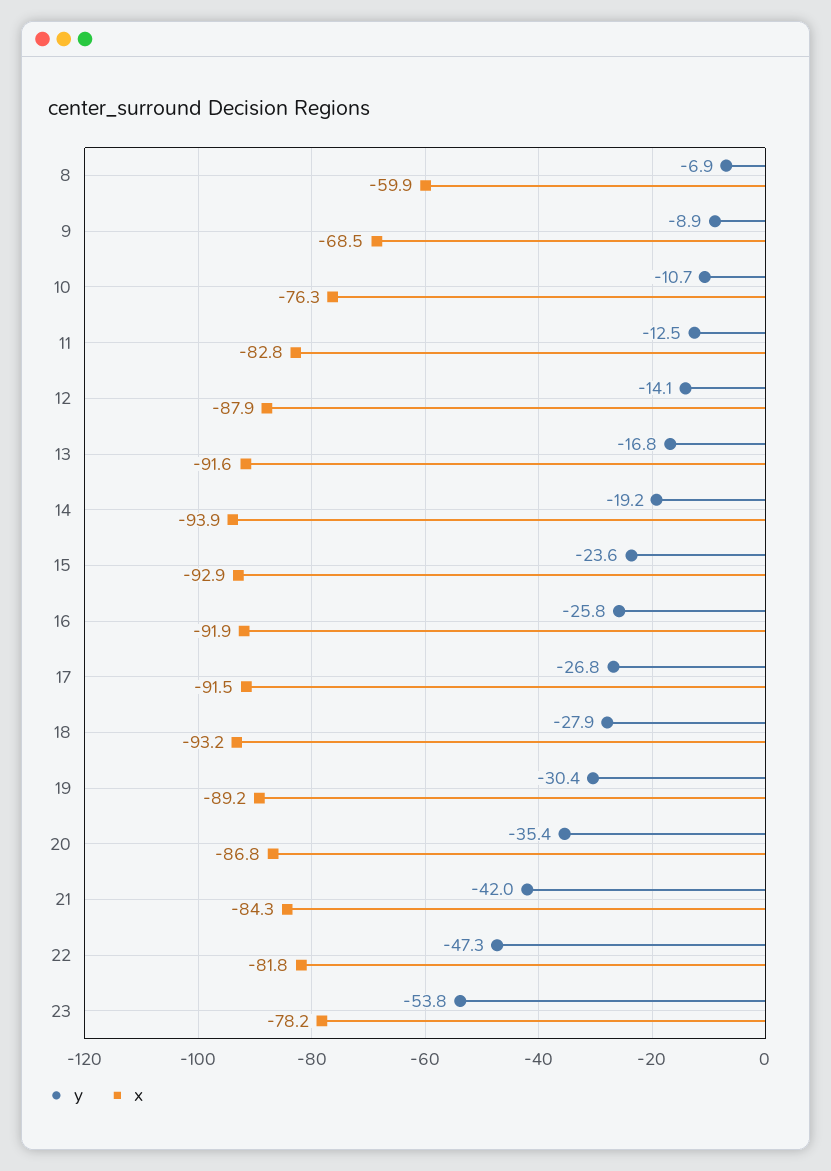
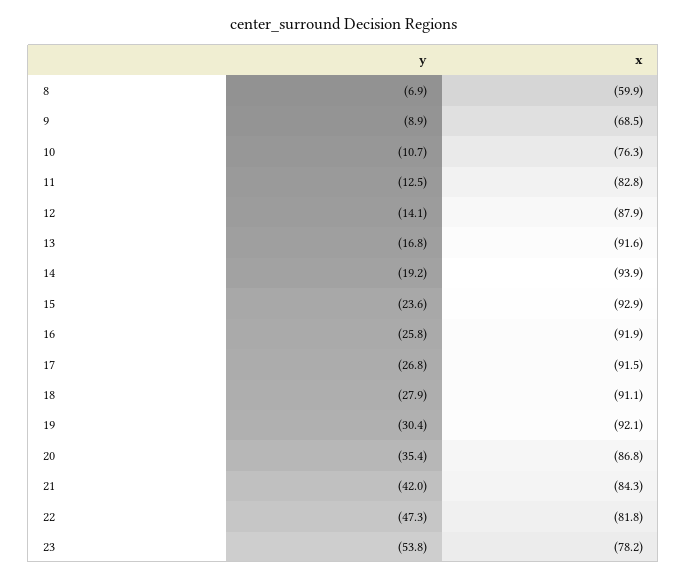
x, 18: -93.2 -> -91.1
x, 19: -89.2 -> -92.1

